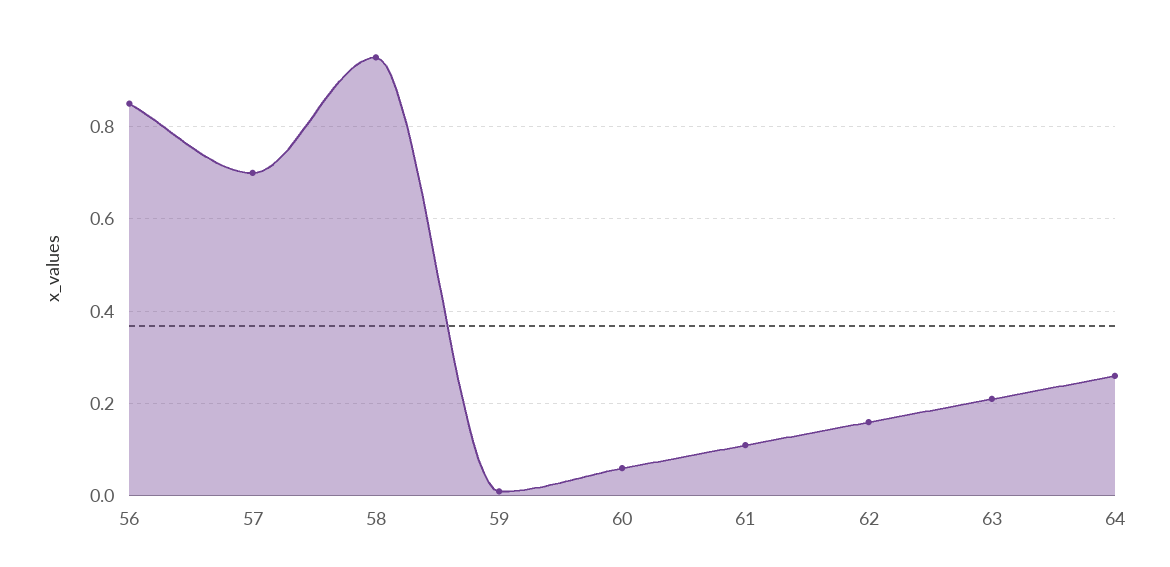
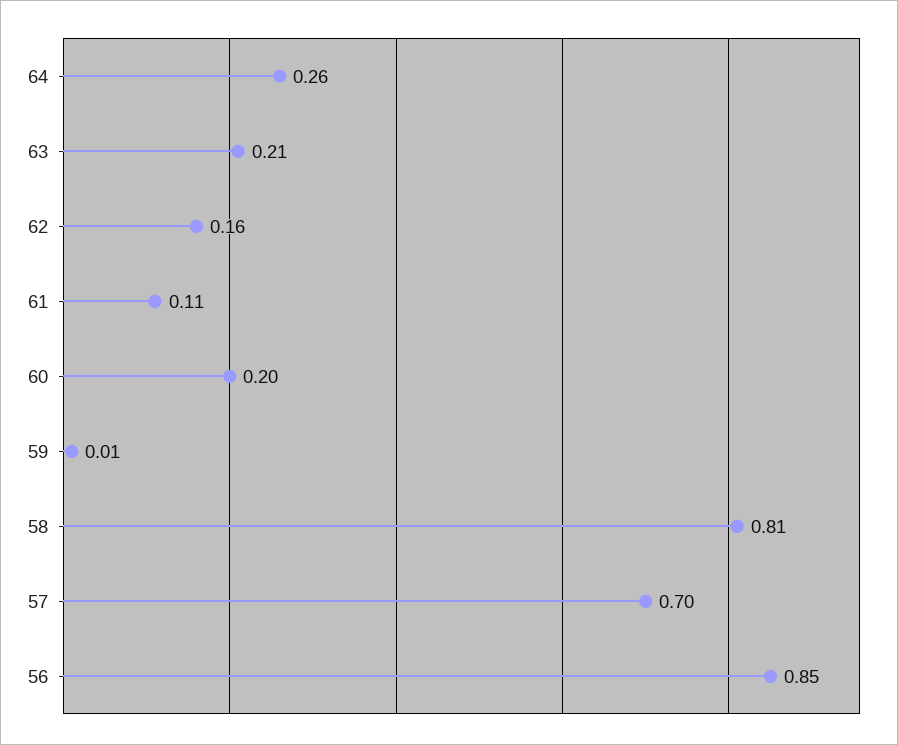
58: 0.95 -> 0.81
60: 0.05 -> 0.2

